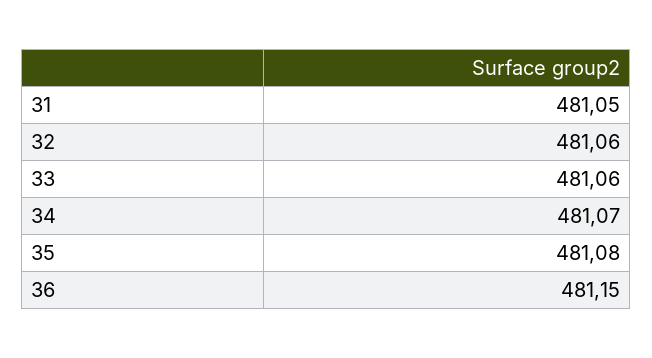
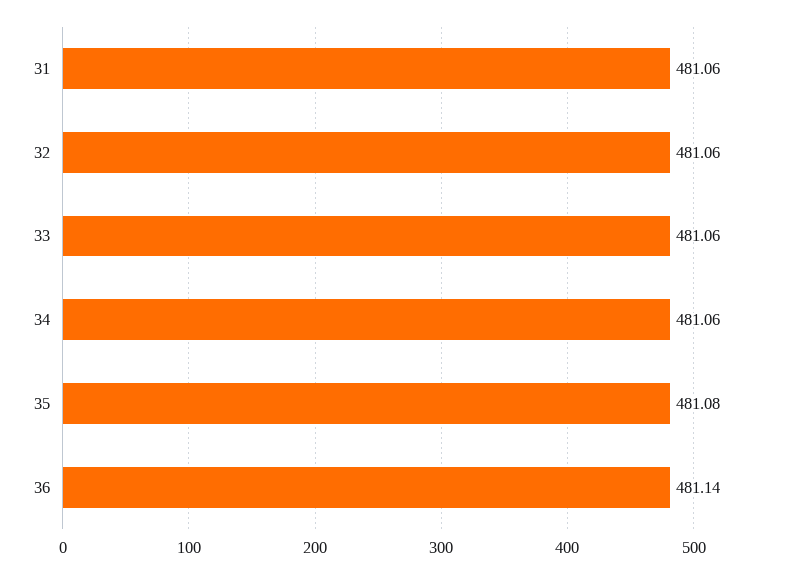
31: 481.05 -> 481.06
34: 481.07 -> 481.06
36: 481.15 -> 481.14

